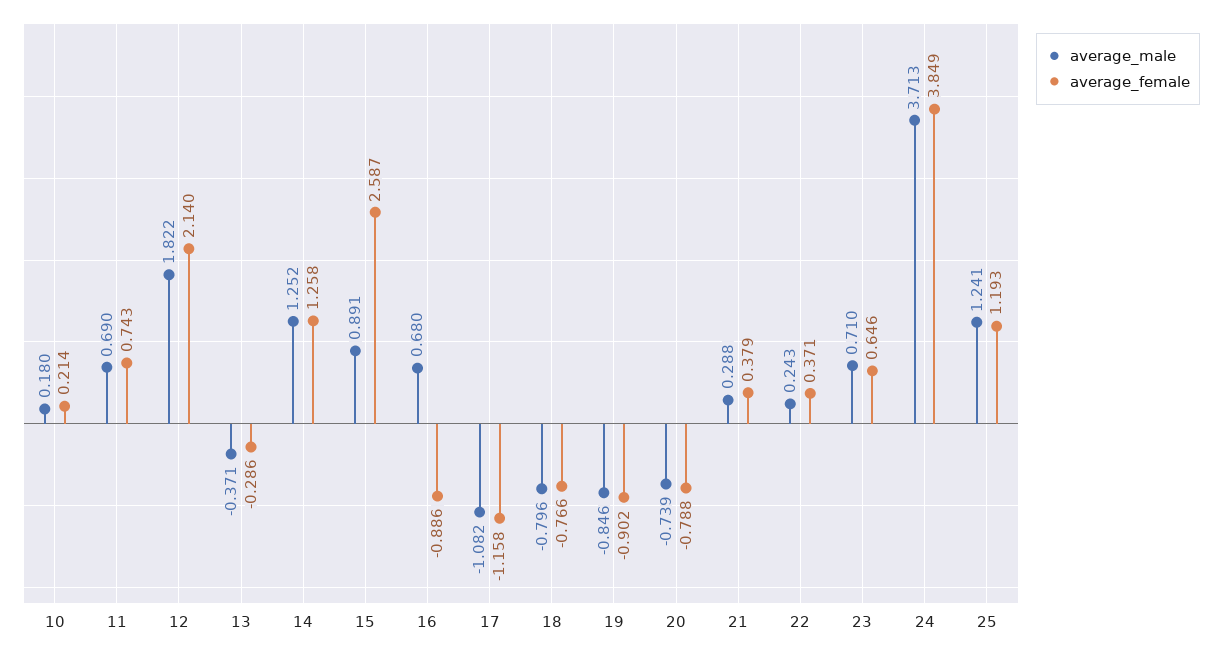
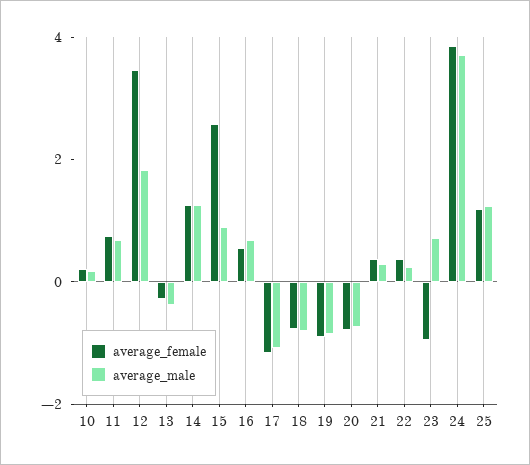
average_female, 12: 2.14 -> 3.5
average_female, 16: -0.886 -> 0.5
average_female, 23: 0.646 -> -1

